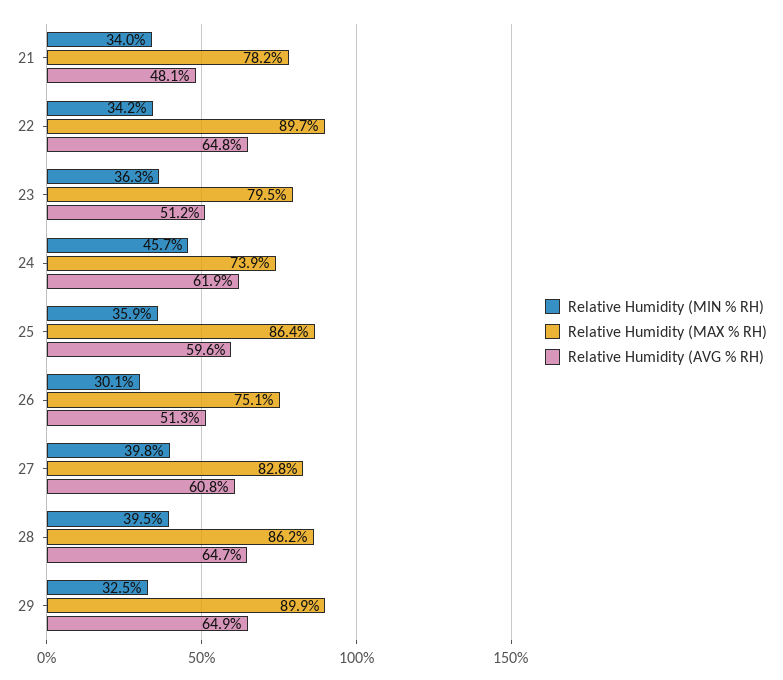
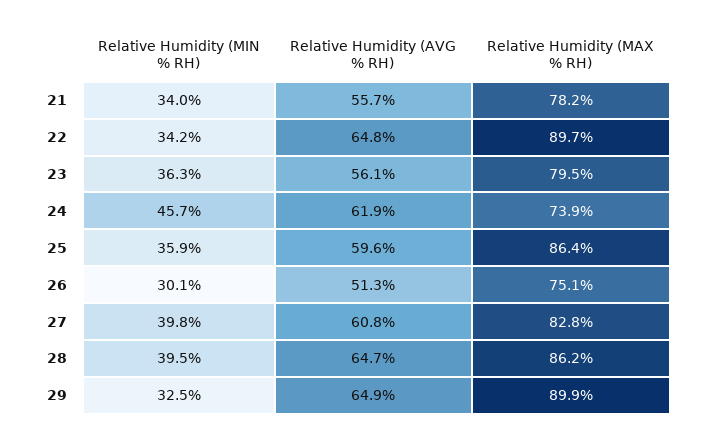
Relative Humidity (AVG % RH), 21: 48.1 -> 55.7
Relative Humidity (AVG % RH), 23: 51.2 -> 56.1

